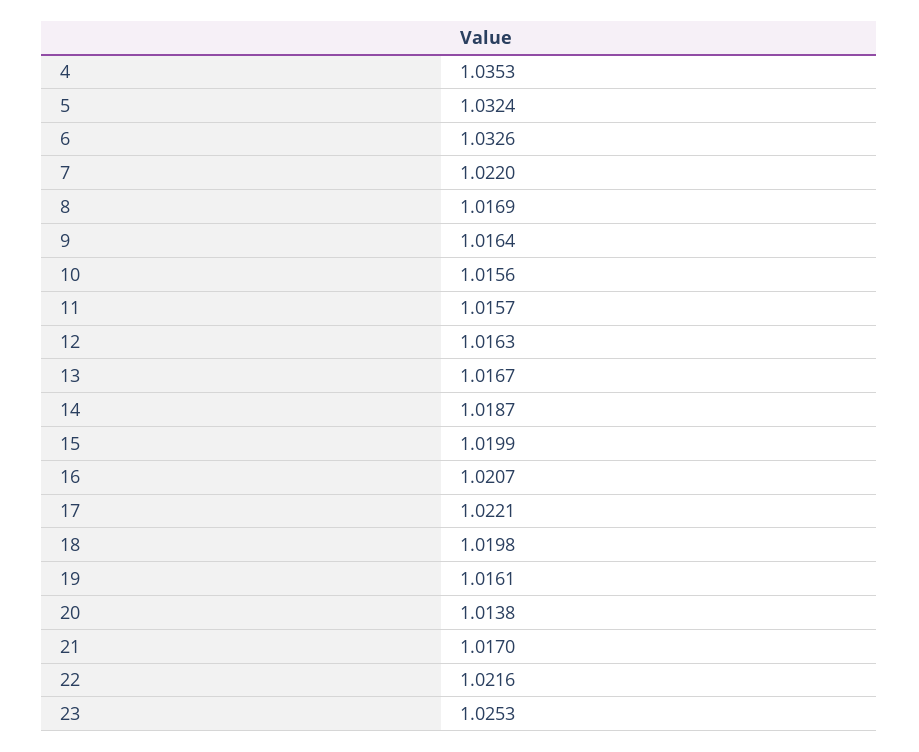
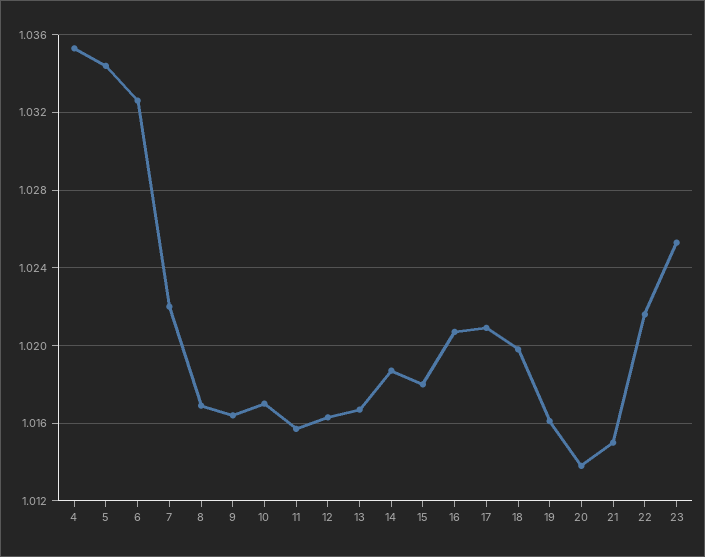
5: 1.0324 -> 1.0345
10: 1.0156 -> 1.017
15: 1.0199 -> 1.018
17: 1.0221 -> 1.021
21: 1.017 -> 1.015

